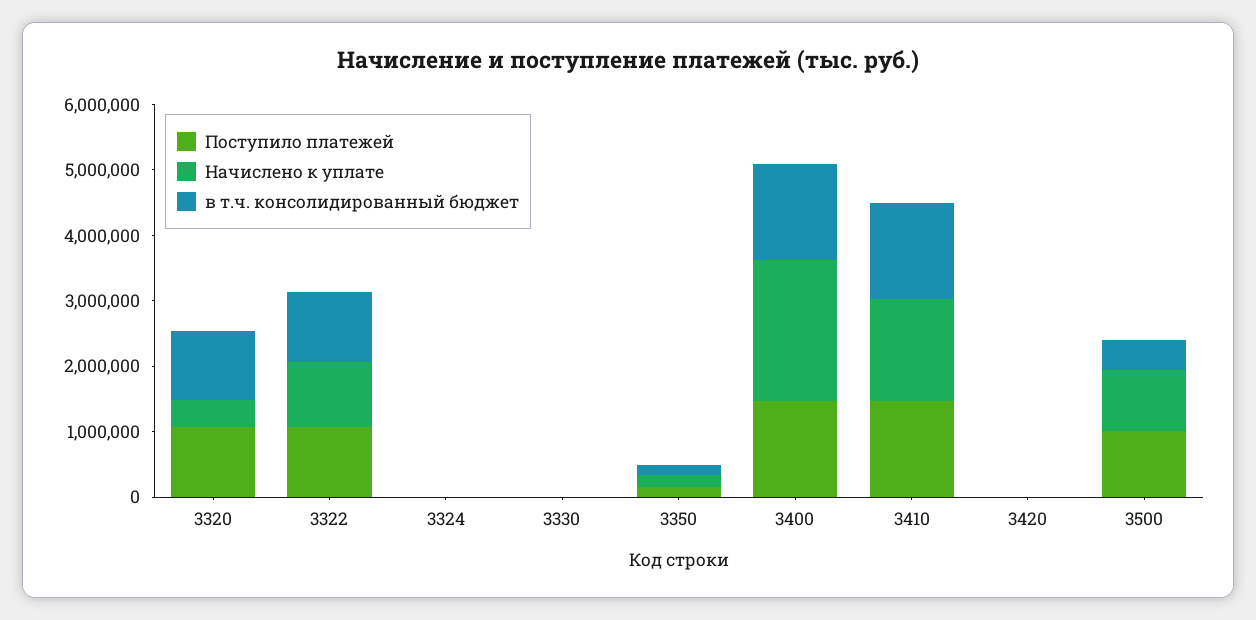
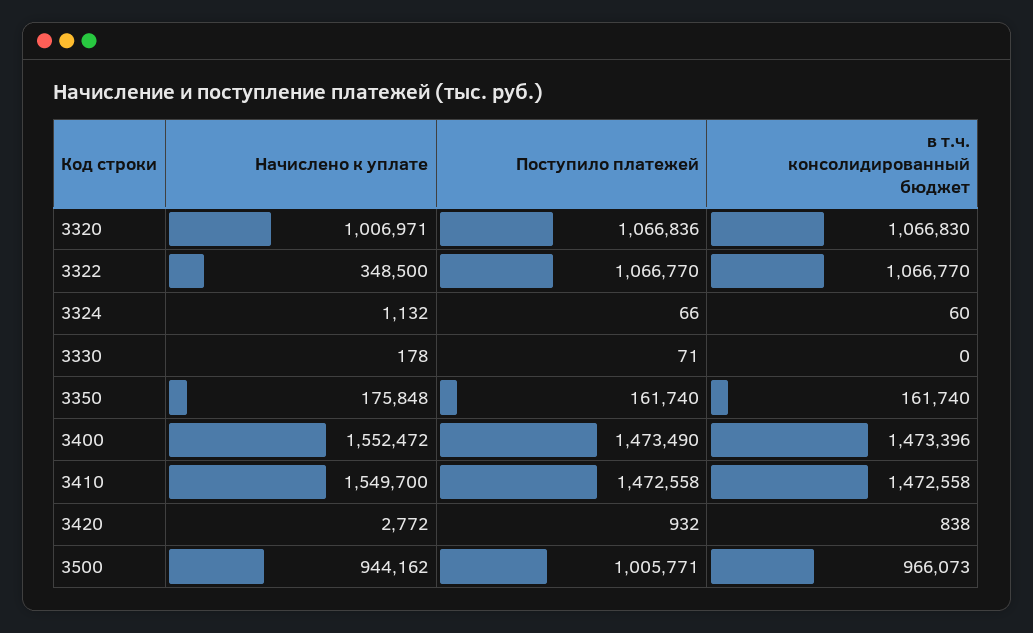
Начислено к уплате, 3320: 400000 -> 1006971
Начислено к уплате, 3322: 1000000 -> 348500
Начислено к уплате, 3400: 2200000 -> 1552472
в т.ч. консолидированный бюджет, 3500: 400000 -> 966073

